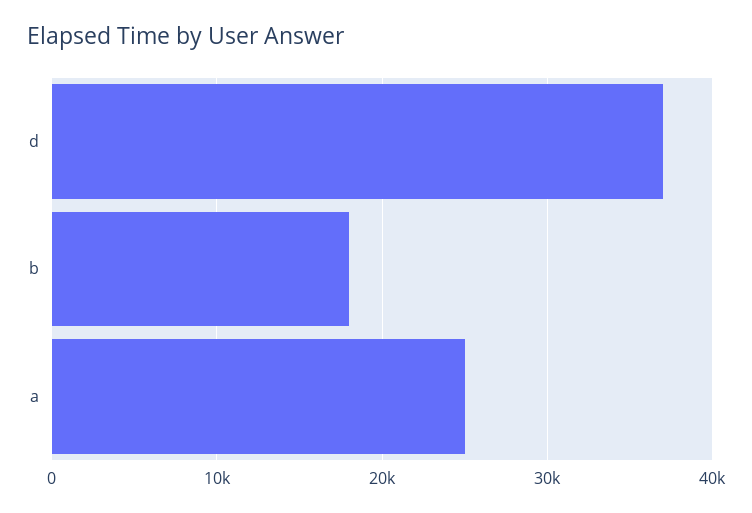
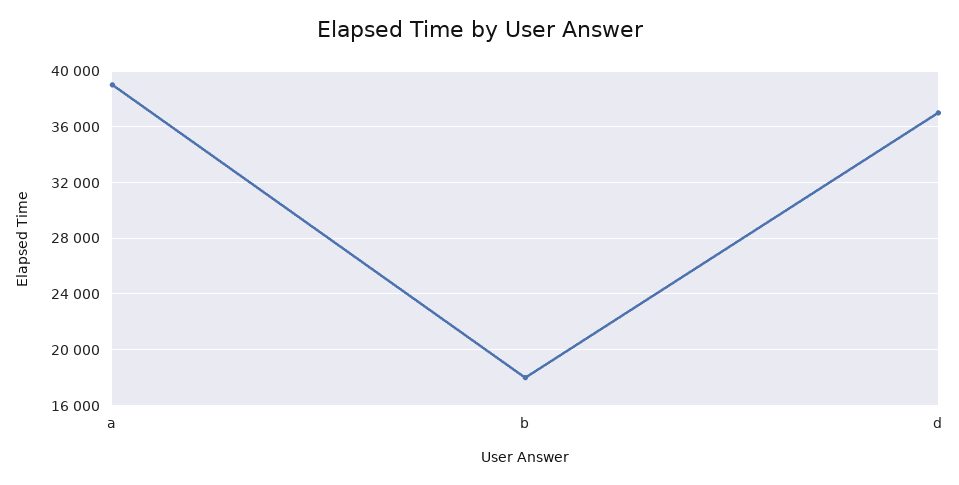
a: 25000 -> 39000

